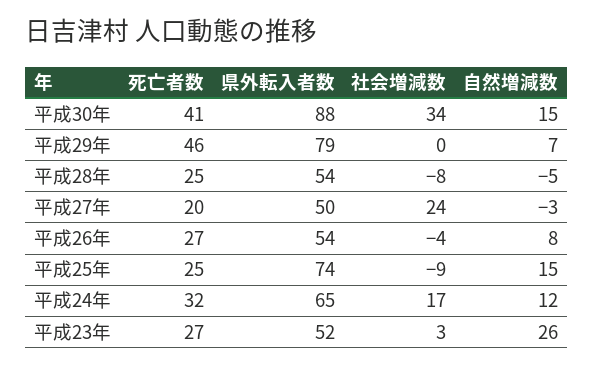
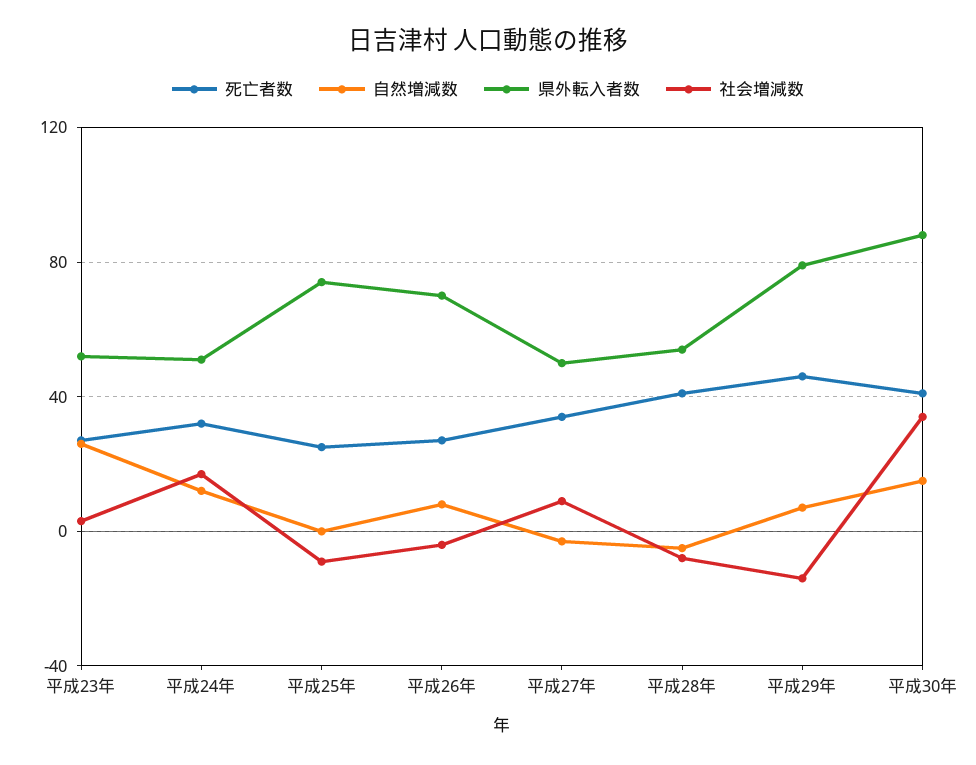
社会増減数, 平成29年: 0 -> -15
死亡者数, 平成28年: 25 -> 40
死亡者数, 平成27年: 20 -> 35
社会増減数, 平成27年: 24 -> 10
県外転入者数, 平成26年: 54 -> 70
自然増減数, 平成25年: 15 -> 0
県外転入者数, 平成24年: 65 -> 50

